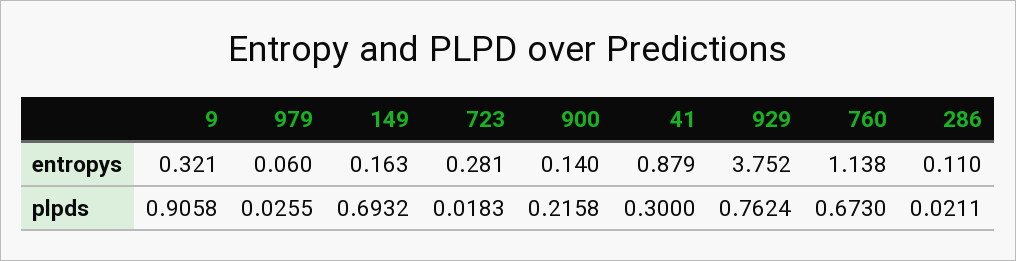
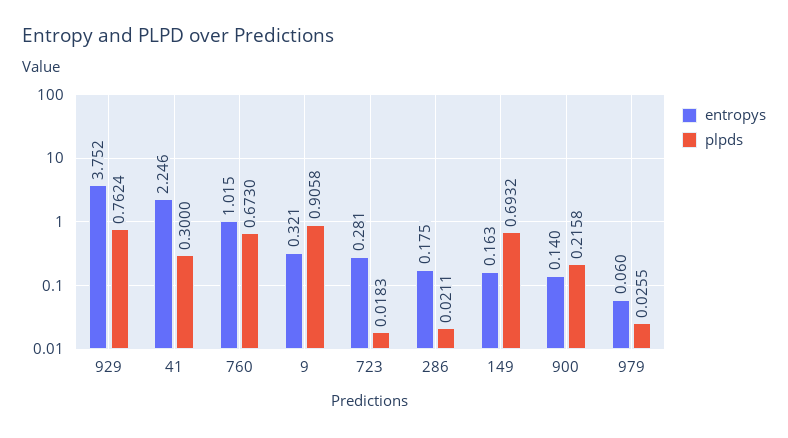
entropys, 41: 0.879 -> 2.246
entropys, 760: 1.138 -> 1.015
entropys, 286: 0.11 -> 0.175

